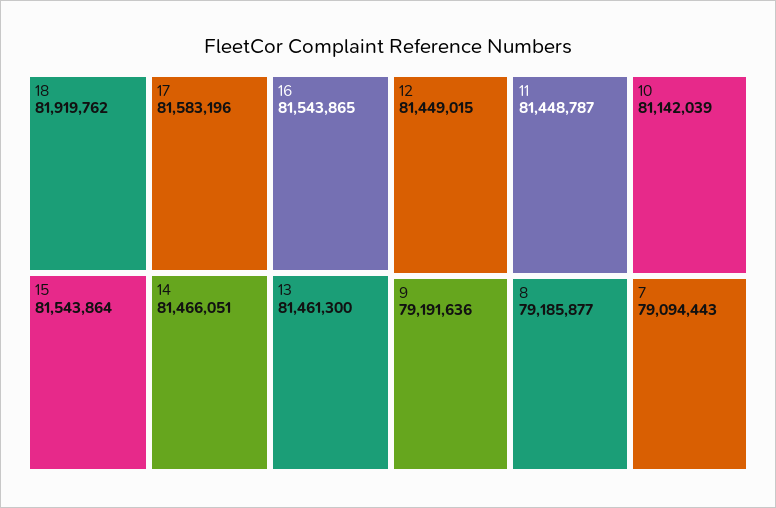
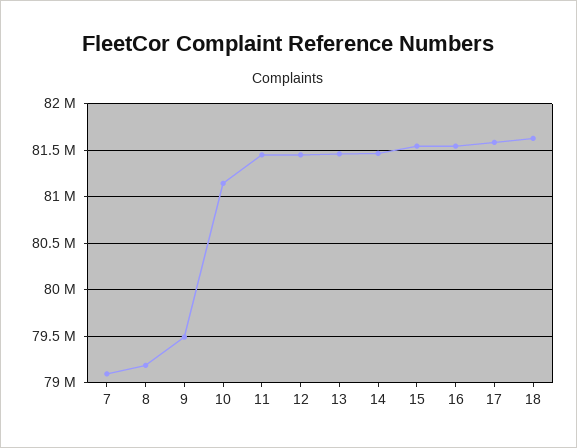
18: 81919762 -> 81600000
9: 79191636 -> 79500000

